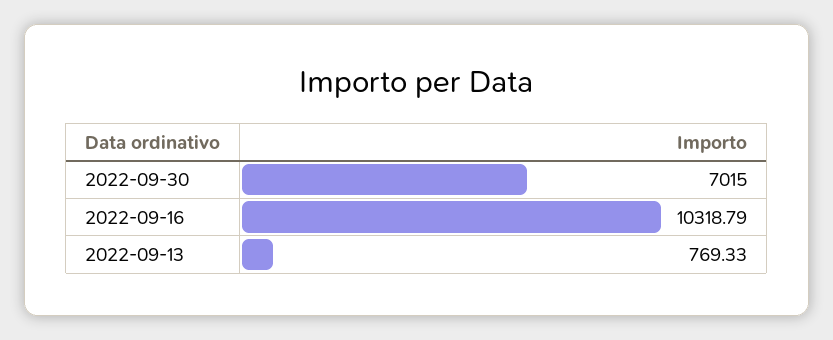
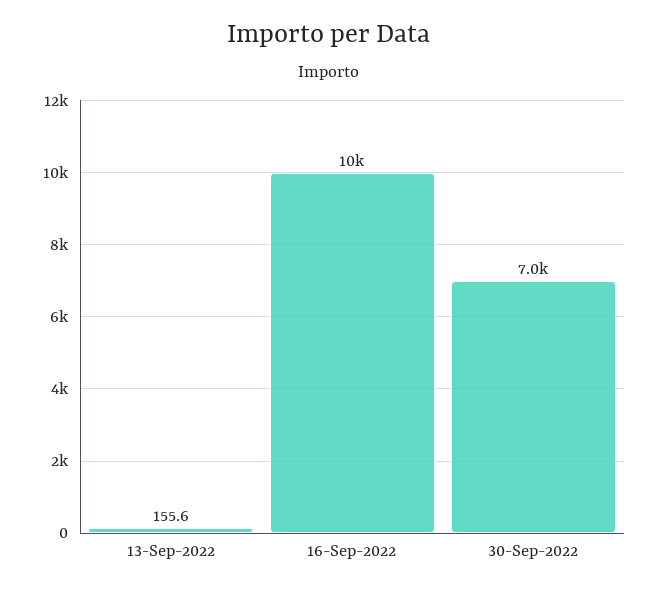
2022-09-13: 769.33 -> 155.6

